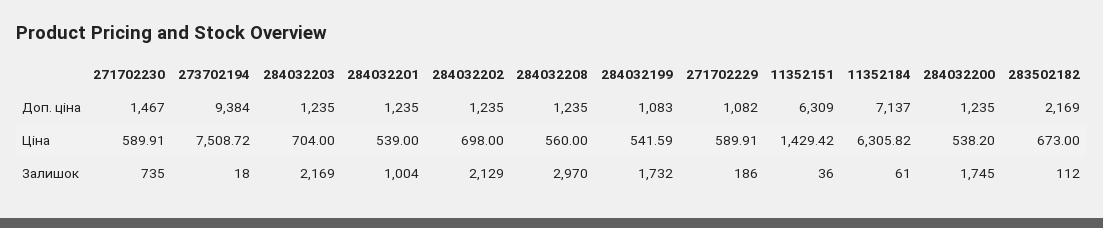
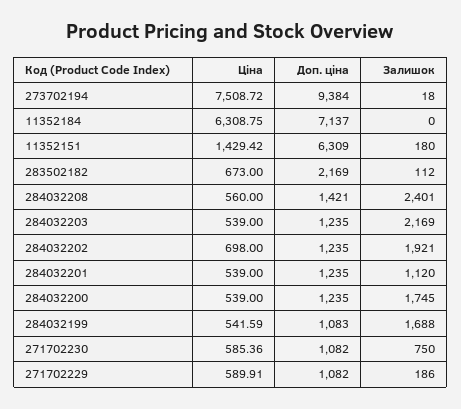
271702230, Доп. ціна: 1467 -> 1082
284032208, Доп. ціна: 1235 -> 1421
271702230, Ціна: 589.91 -> 585.36
284032203, Ціна: 704 -> 539
11352184, Ціна: 6305.82 -> 6308.75
284032200, Ціна: 538.2 -> 539
271702230, Залишок: 735 -> 750
284032201, Залишок: 1004 -> 1120
284032202, Залишок: 2129 -> 1921
284032208, Залишок: 2970 -> 2401
284032199, Залишок: 1732 -> 1688
11352151, Залишок: 36 -> 180
11352184, Залишок: 61 -> 0

